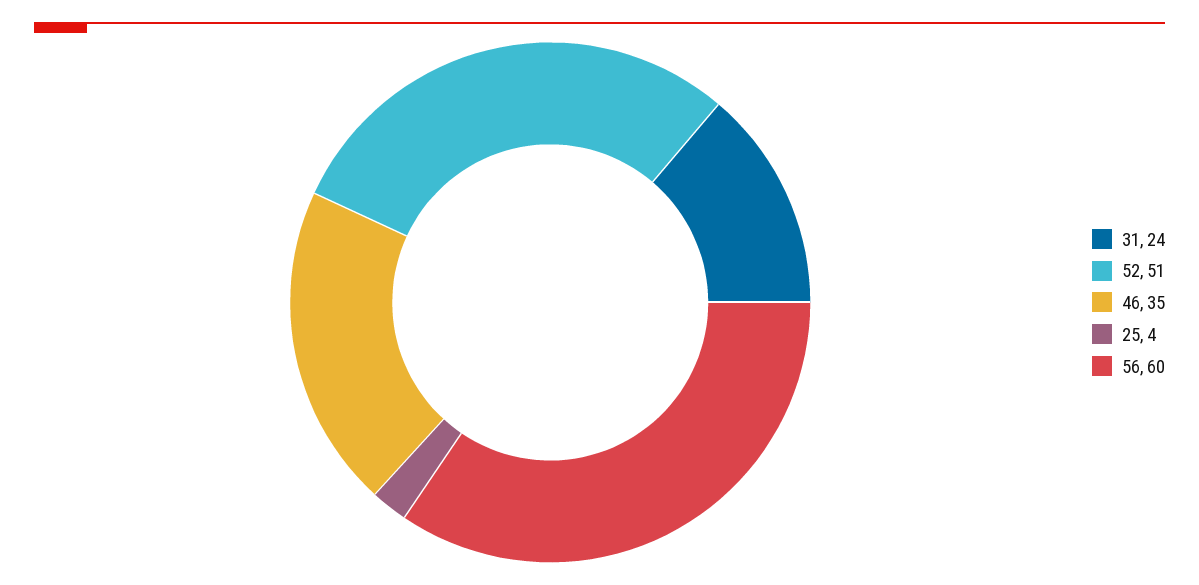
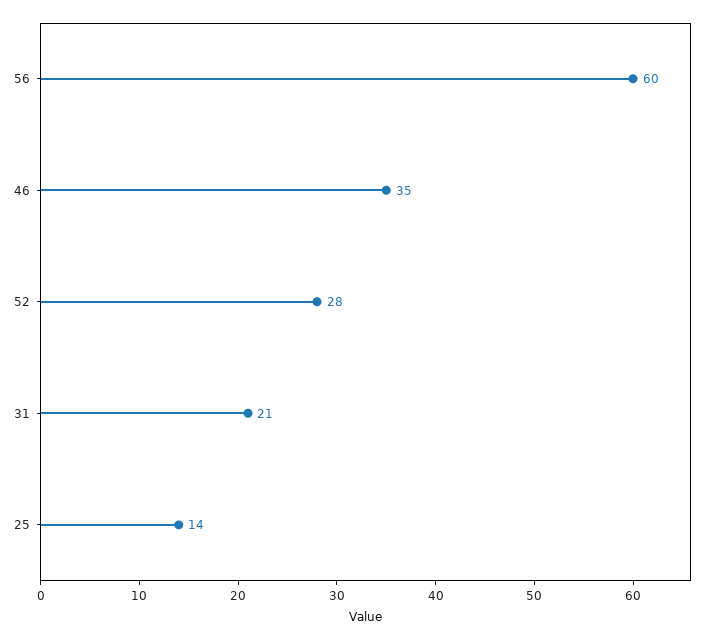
31: 24 -> 21
52: 51 -> 28
25: 4 -> 14

